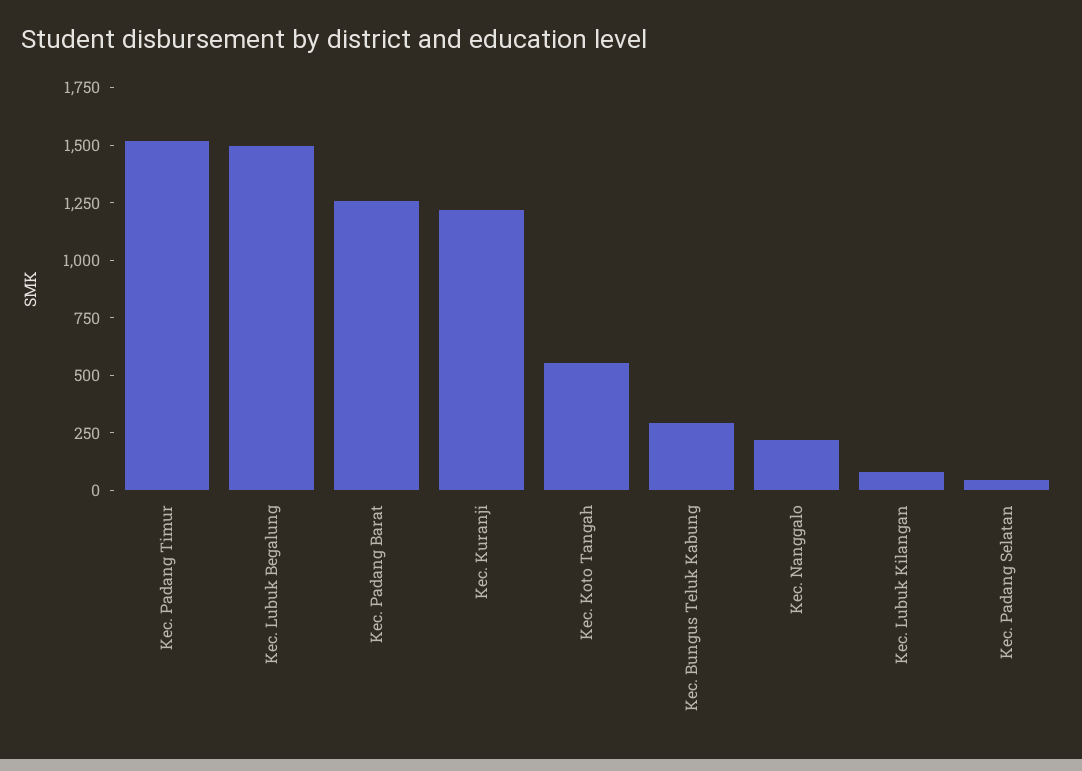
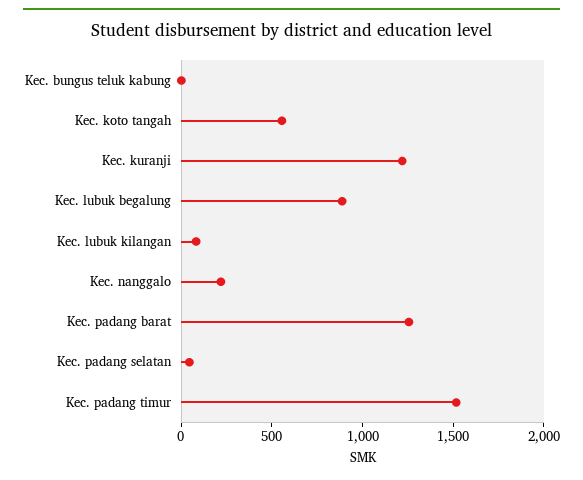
Kec. Lubuk Begalung: 1500 -> 900
Kec. Bungus Teluk Kabung: 300 -> 0

